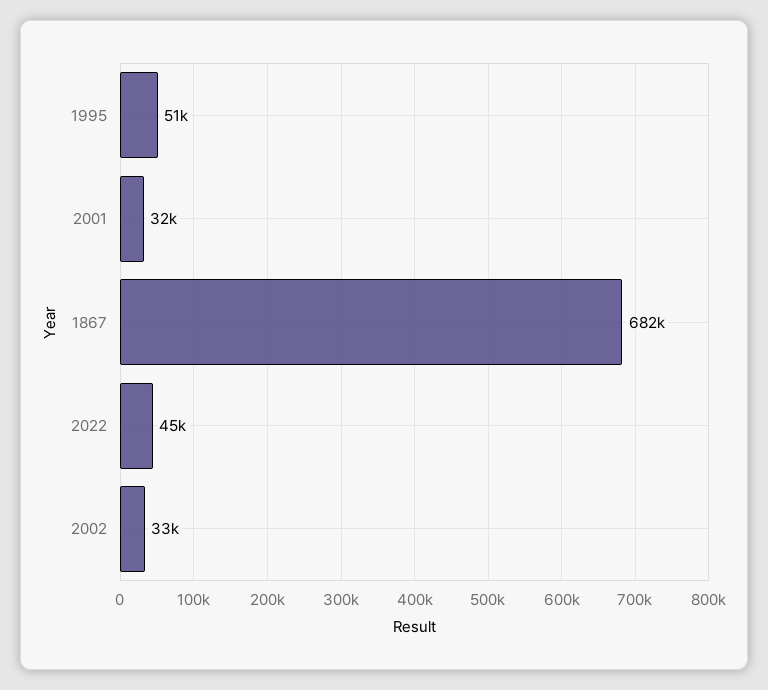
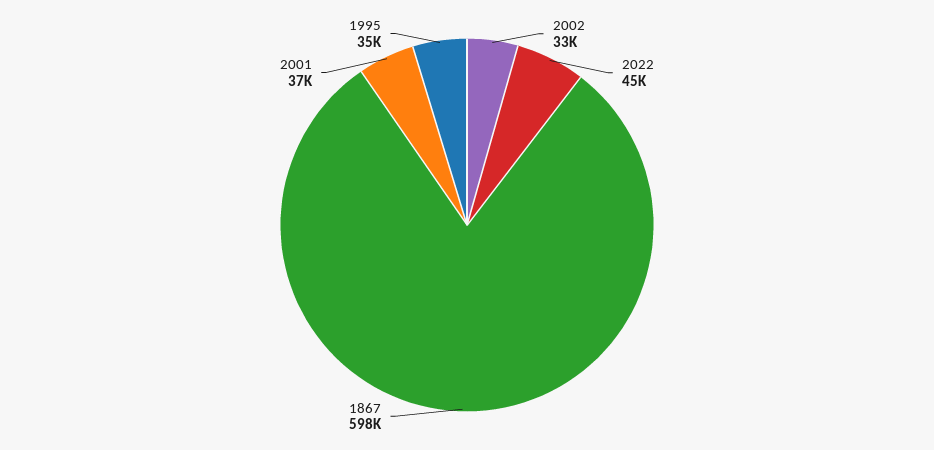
1995: 51000 -> 35000
2001: 32000 -> 37000
1867: 682000 -> 598000

